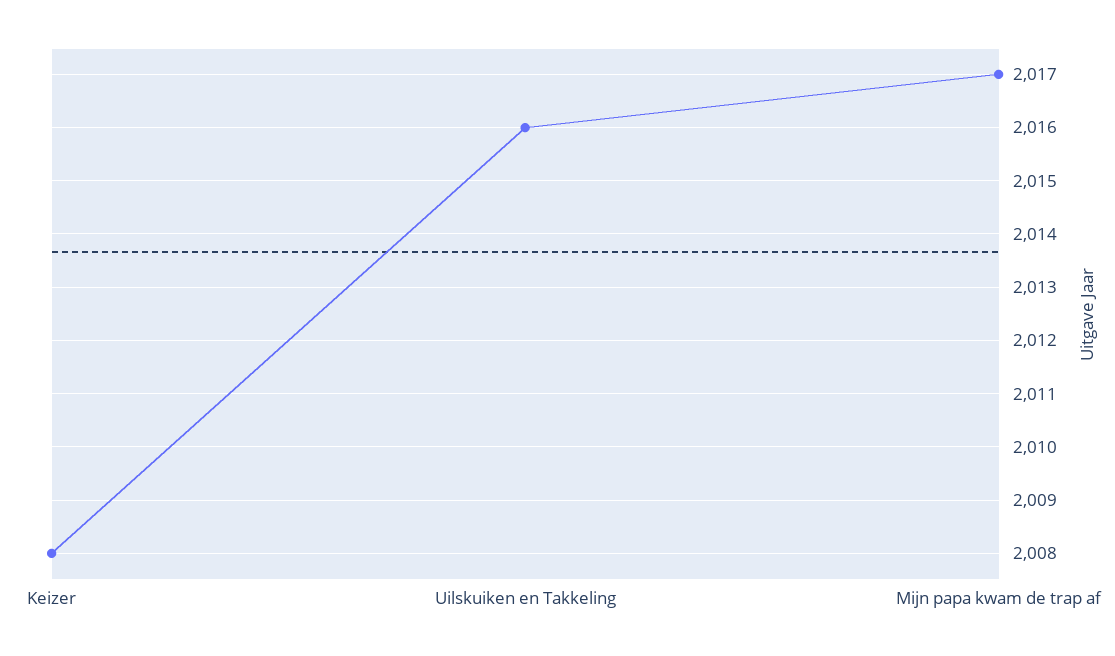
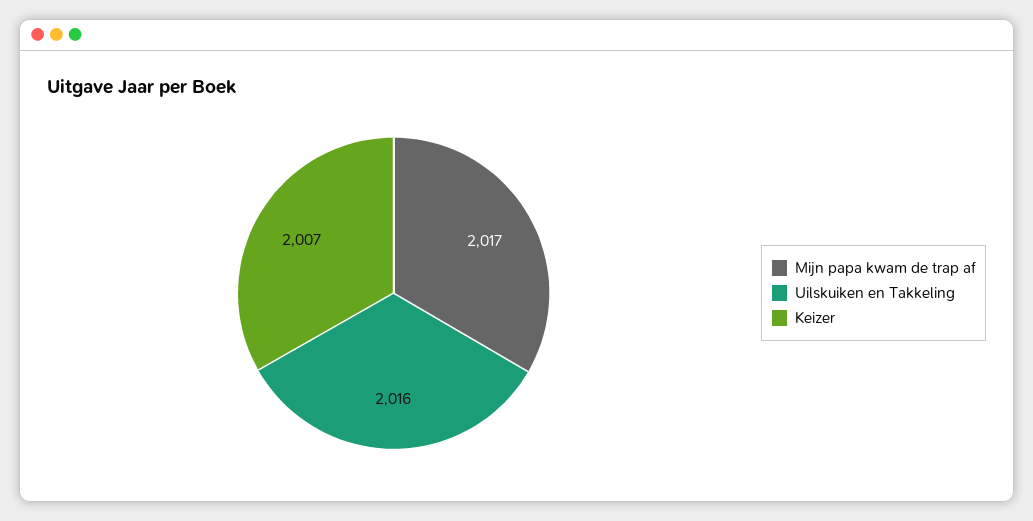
Keizer: 2008 -> 2007

